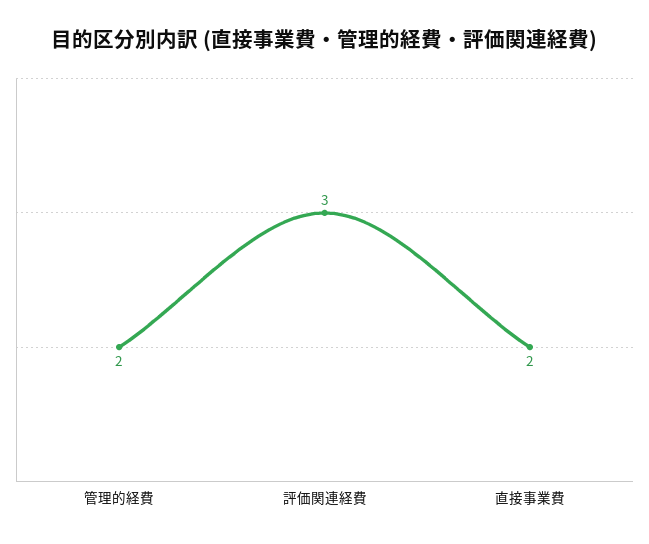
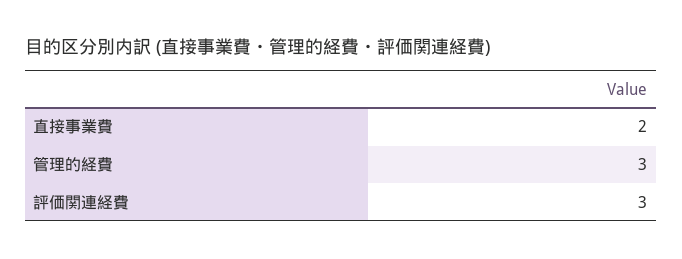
管理的経費: 2 -> 3

